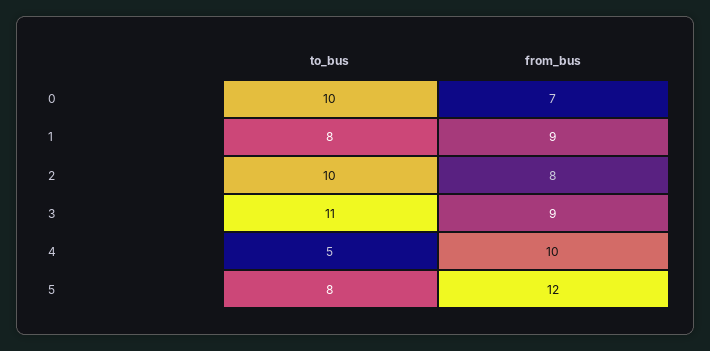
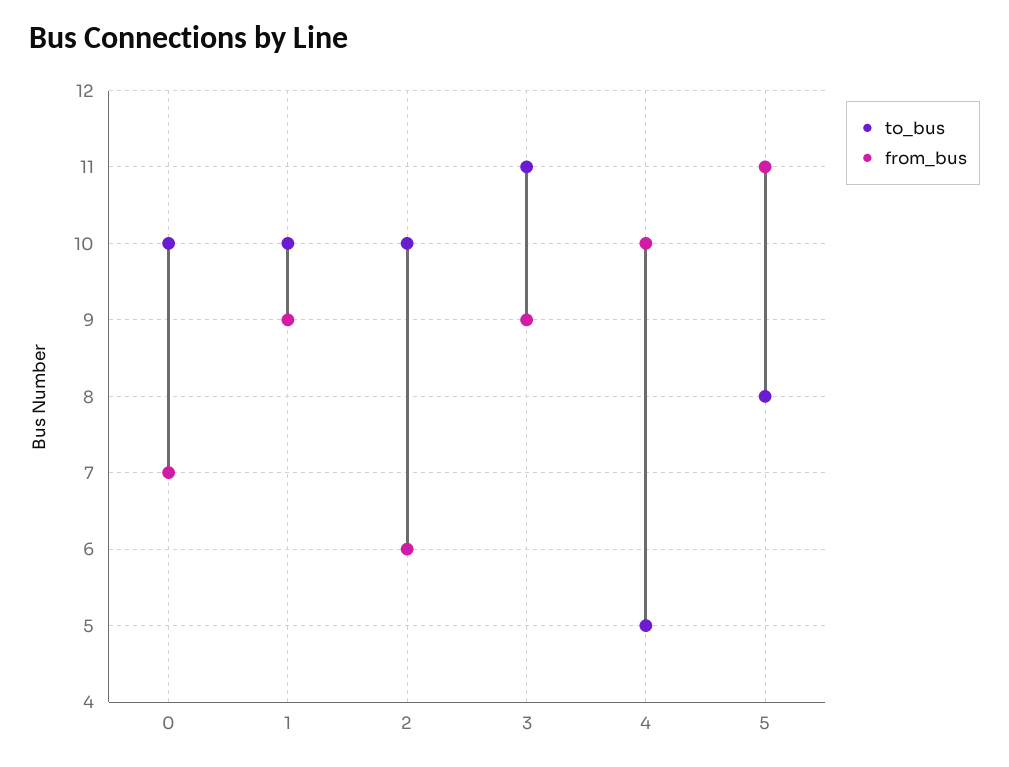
to_bus, 1: 8 -> 10
from_bus, 2: 8 -> 6
from_bus, 5: 12 -> 11

